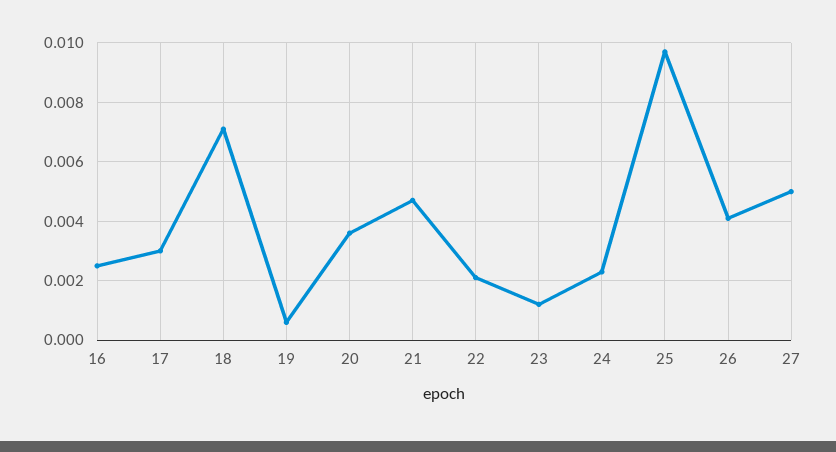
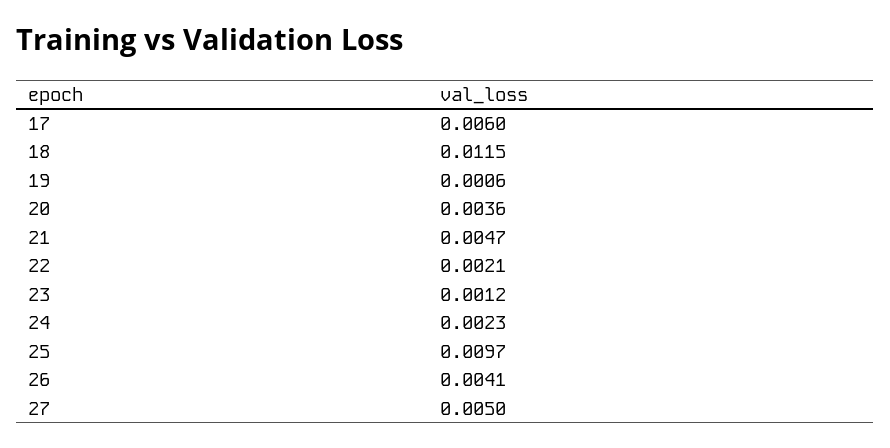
16: 0.0025 -> none
17: 0.003 -> 0.006
18: 0.007 -> 0.0115

